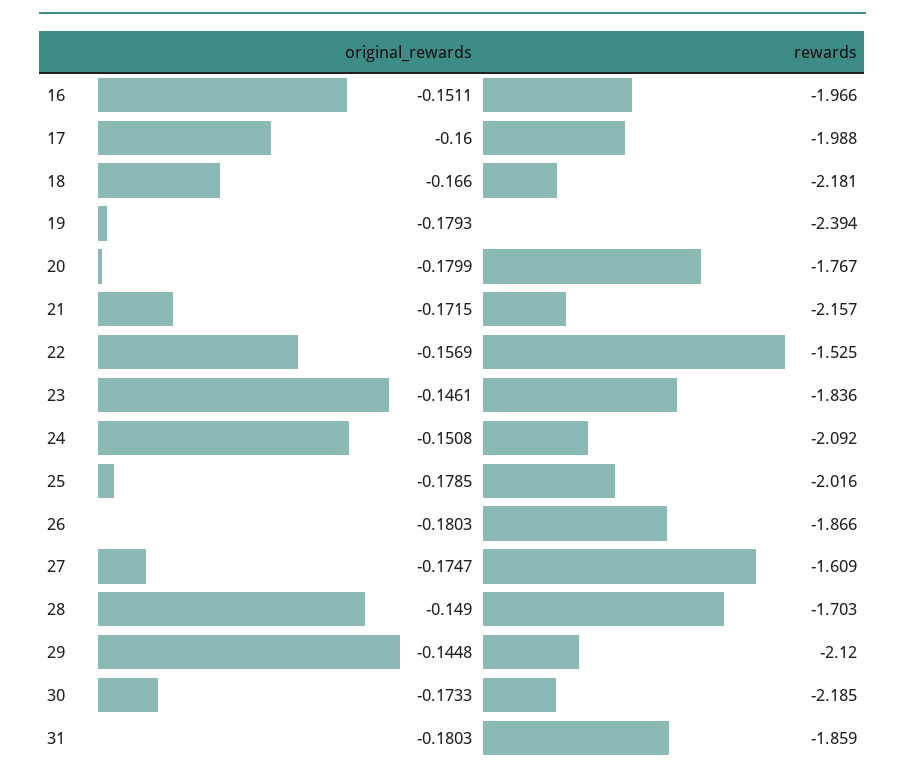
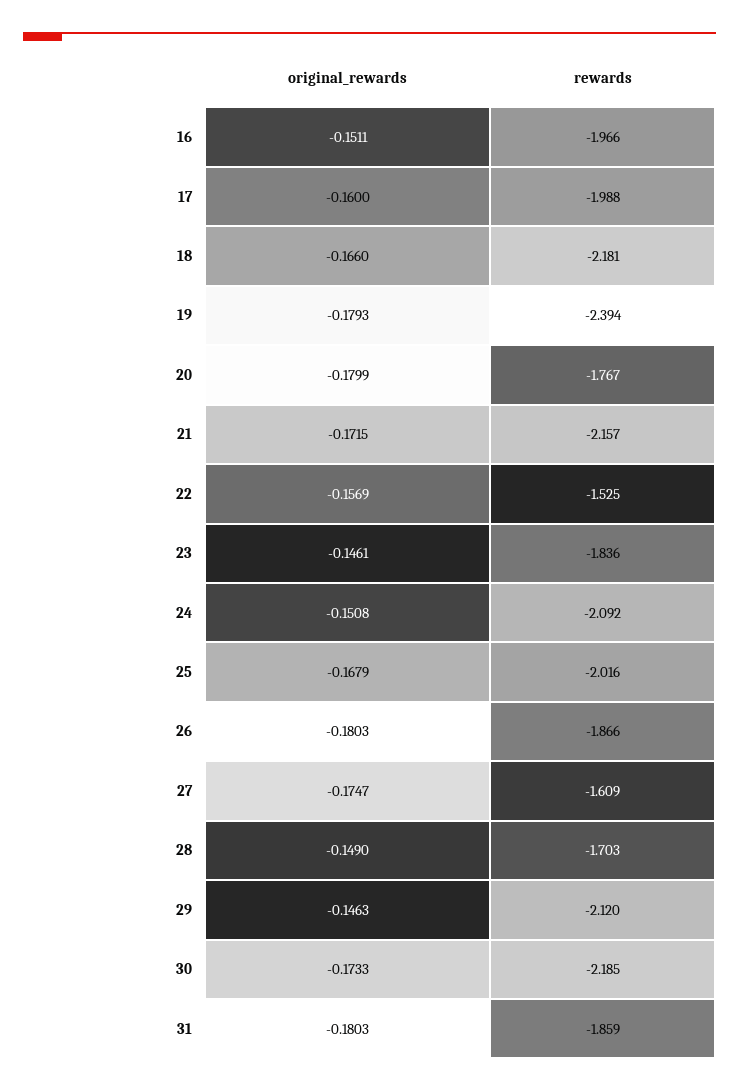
original_rewards, 25: -0.1785 -> -0.1679
original_rewards, 29: -0.1448 -> -0.1463

